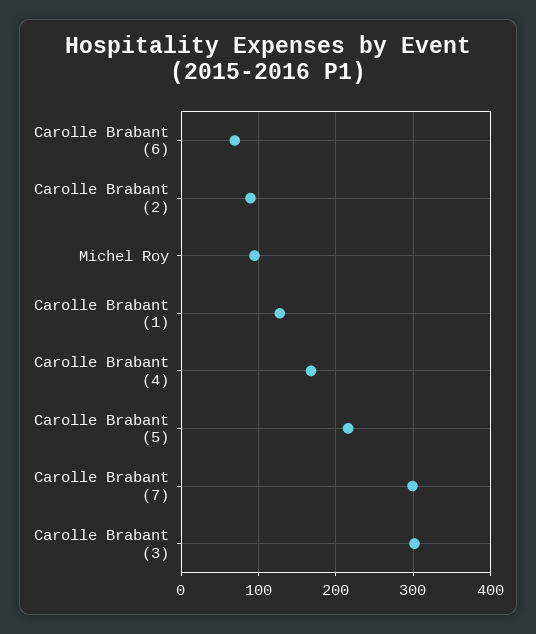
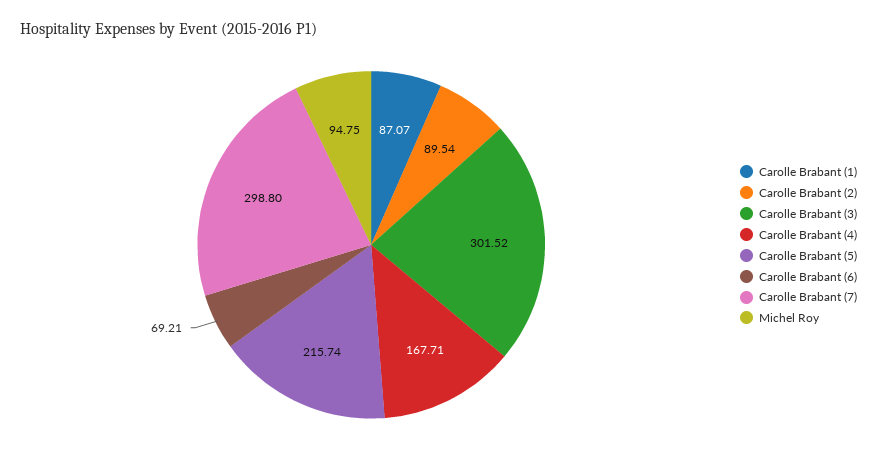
Carolle Brabant (1): 130 -> 87.07

